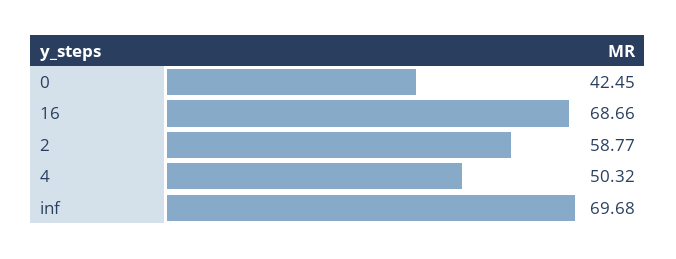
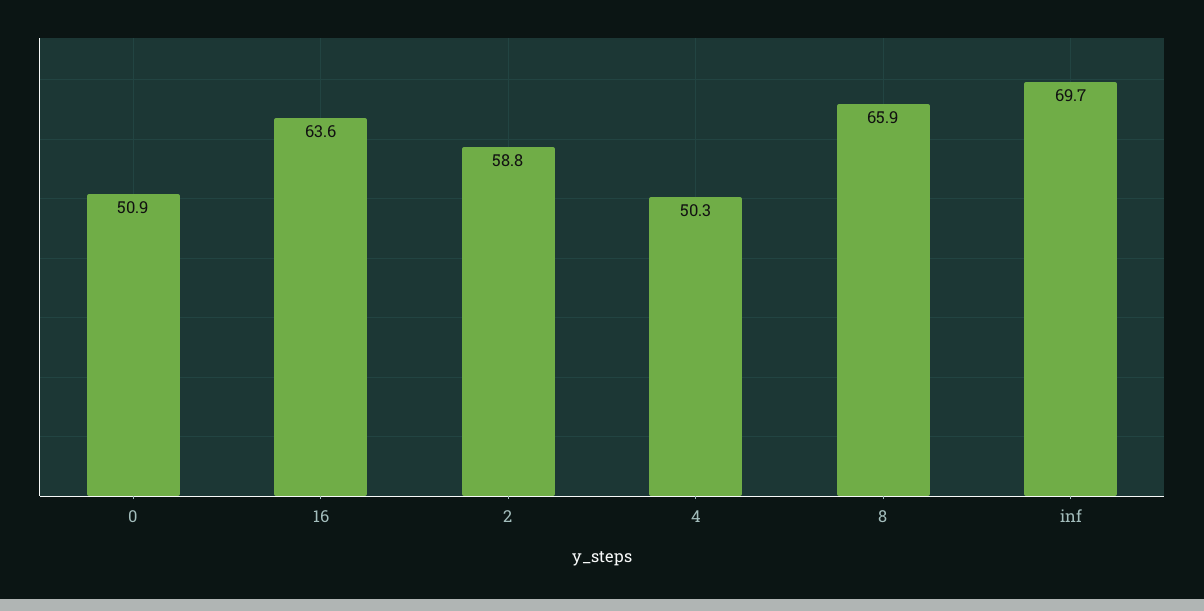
0: 42.45 -> 50.9
16: 68.66 -> 63.6
8: none -> 65.9

